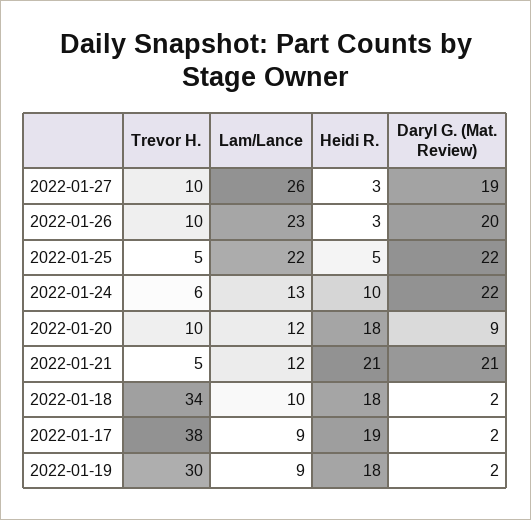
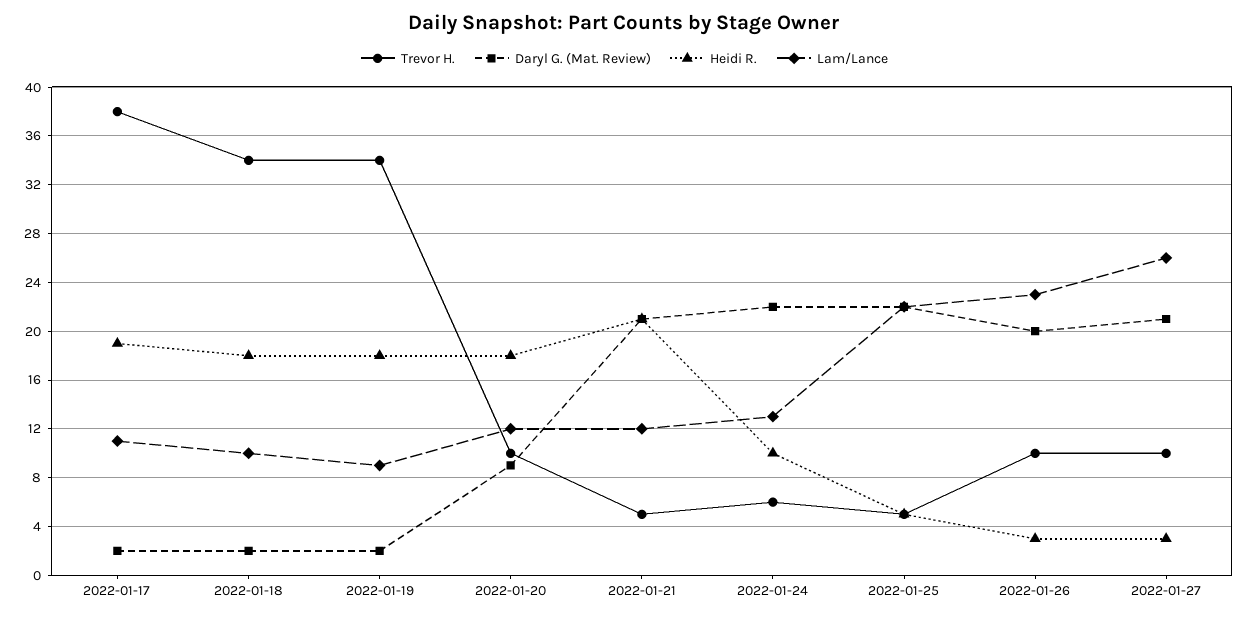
Daryl G. (Mat. Review), 2022-01-27: 19 -> 21
Lam/Lance, 2022-01-17: 9 -> 11
Trevor H., 2022-01-19: 30 -> 34

